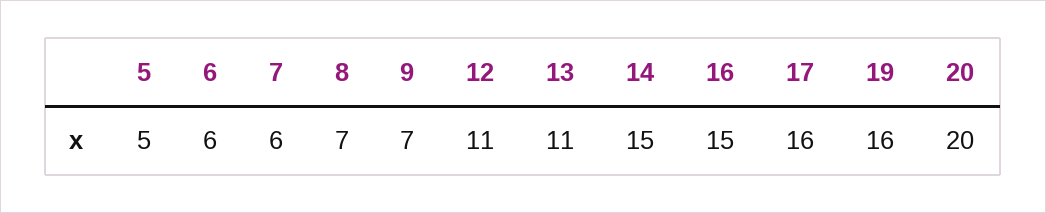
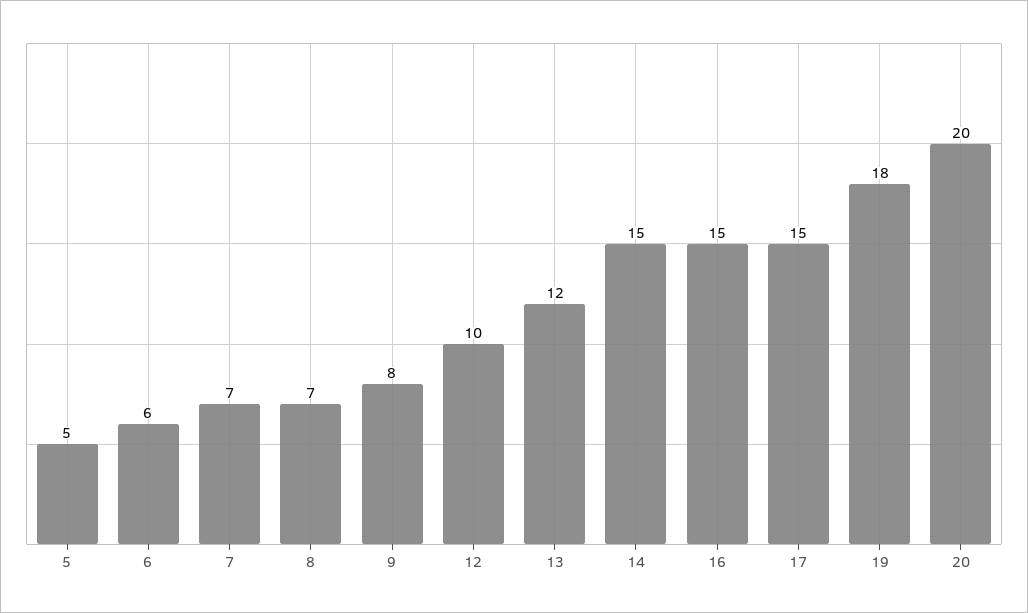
7: 6 -> 7
9: 7 -> 8
12: 11 -> 10
13: 11 -> 12
17: 16 -> 15
19: 16 -> 18

